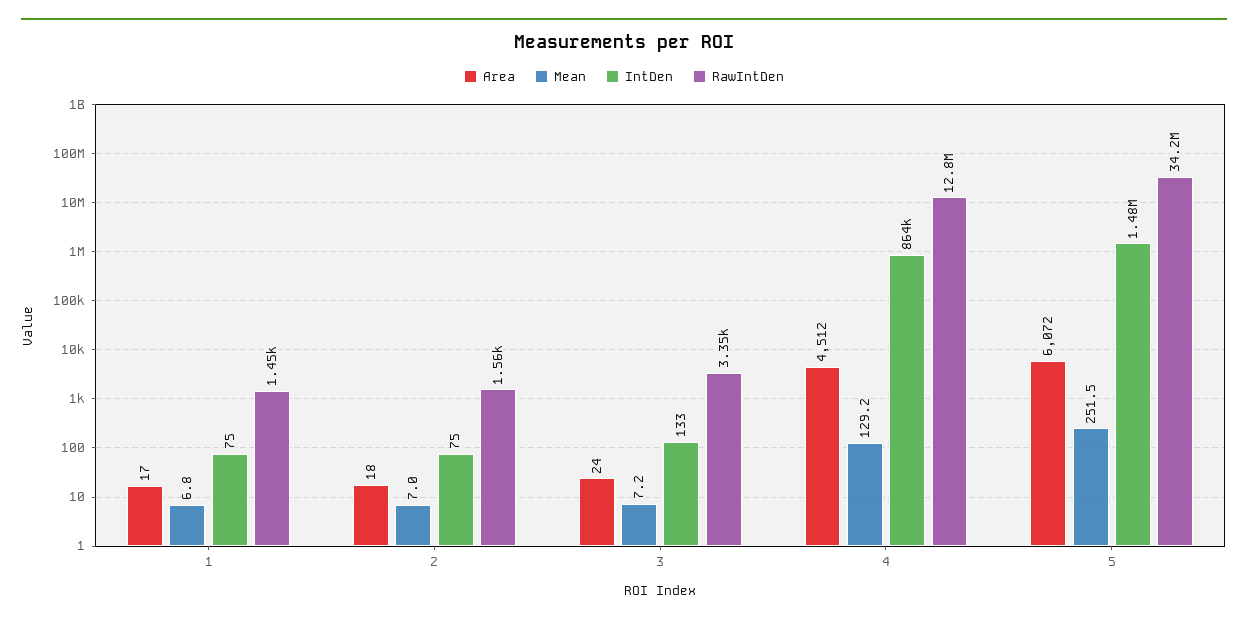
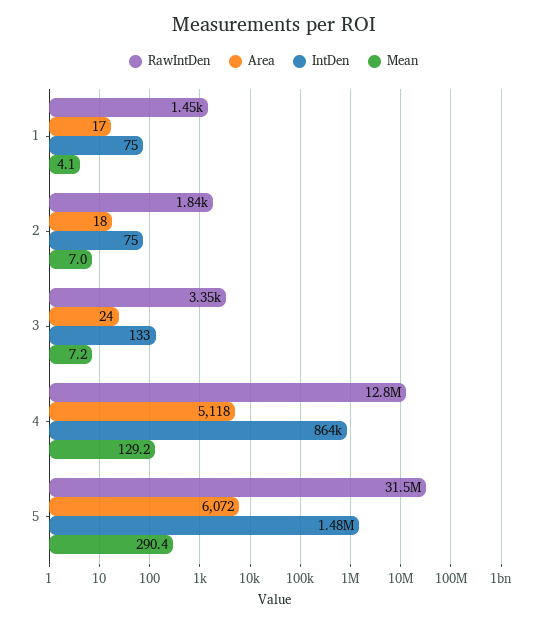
Mean, 1: 6.8 -> 4.1
RawIntDen, 2: 1560 -> 1840
Area, 4: 4512 -> 5118
Mean, 5: 251.5 -> 290.4
RawIntDen, 5: 34200000 -> 31500000

